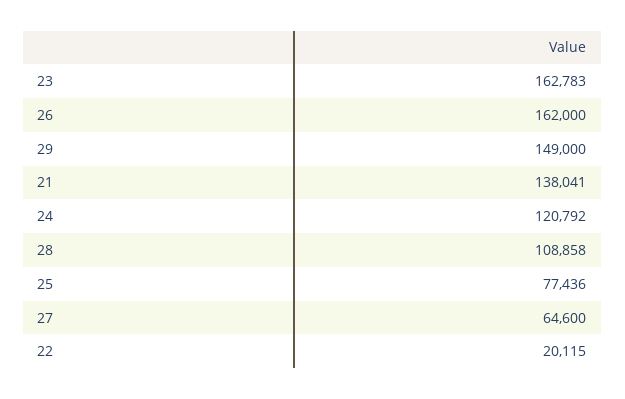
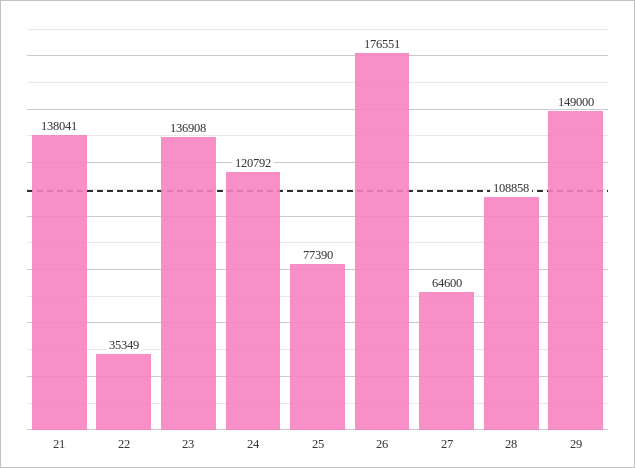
23: 162783 -> 136908
26: 162000 -> 176551
25: 77436 -> 77390
22: 20115 -> 35349

